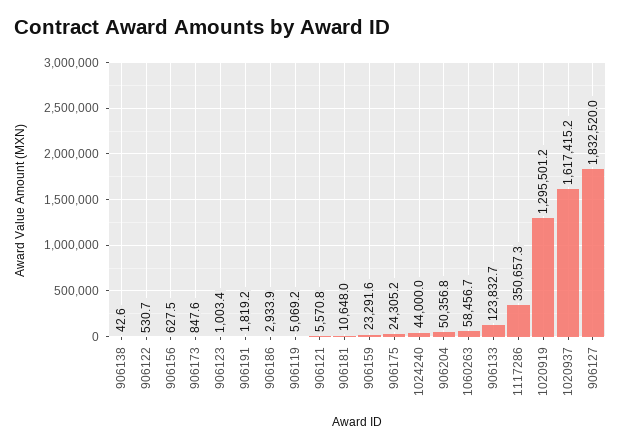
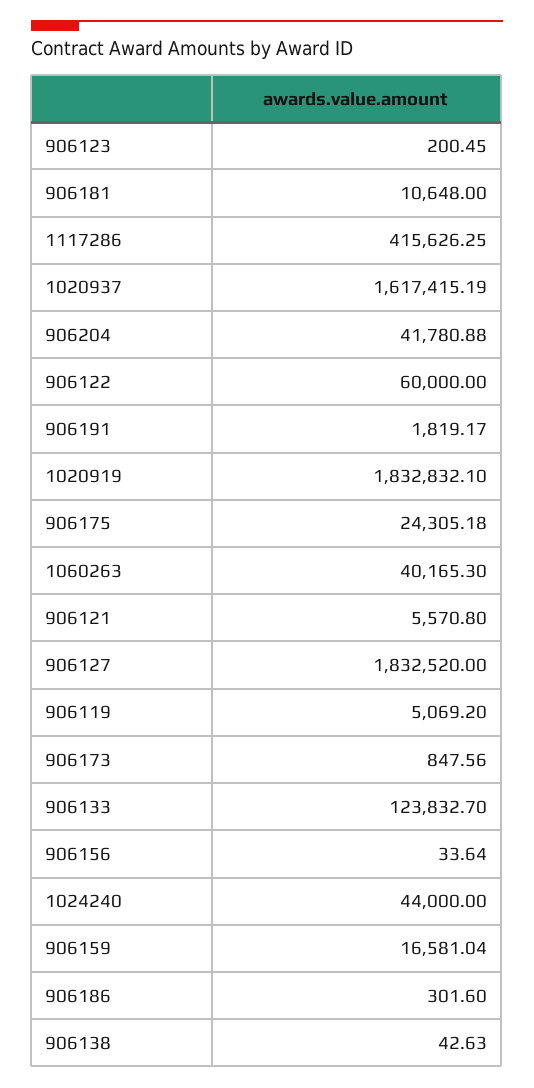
906122: 530.7 -> 60000
906156: 627.5 -> 33.64
906123: 1003.4 -> 200.45
906186: 2933.9 -> 301.6
906159: 23291.6 -> 16581.04
906204: 50356.8 -> 41780.88
1060263: 58456.7 -> 40165.3
1117286: 350657.3 -> 415626.25
1020919: 1295501.2 -> 1832832.1

